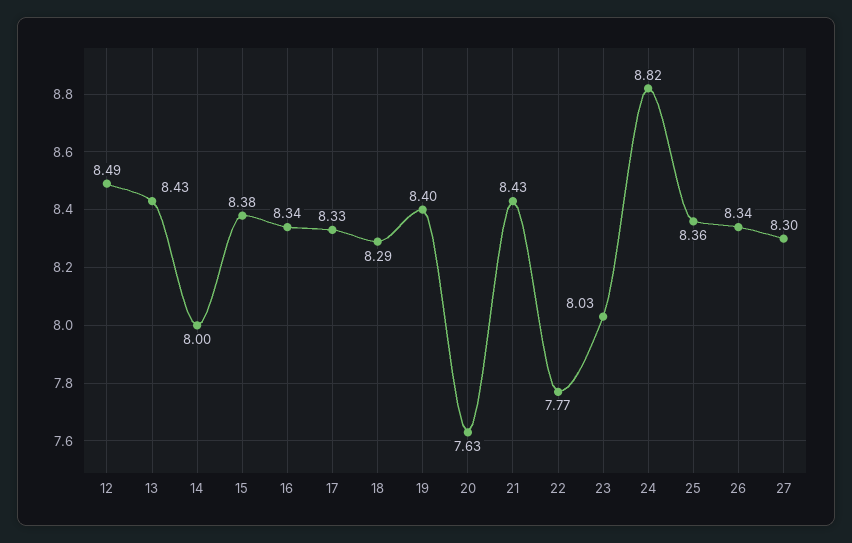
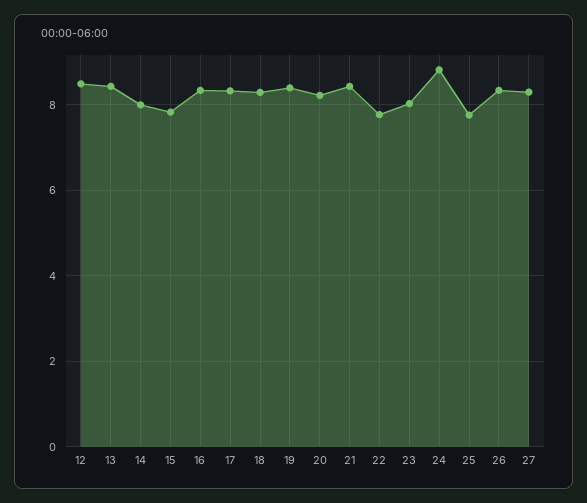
15: 8.38 -> 7.8
20: 7.63 -> 8.2
25: 8.36 -> 7.8

